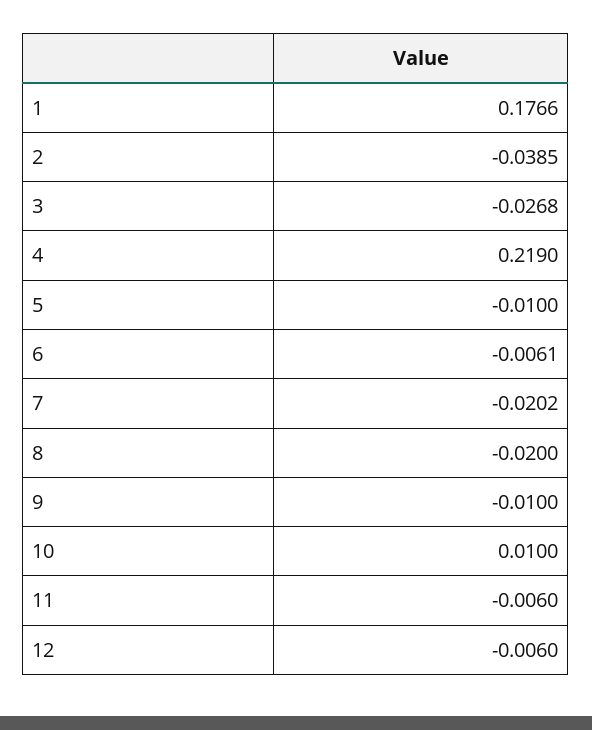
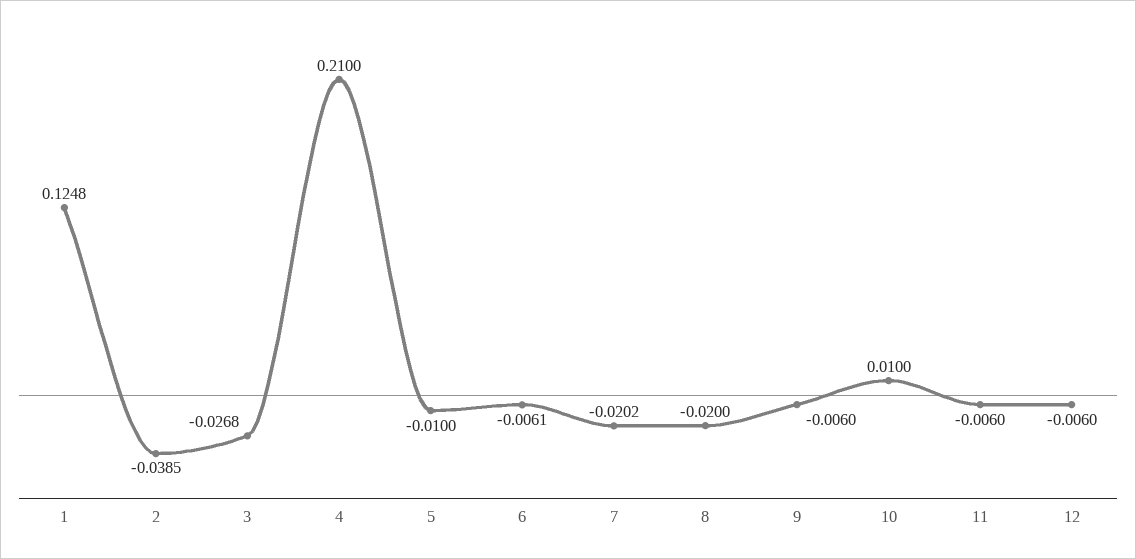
1: 0.1766 -> 0.1248
4: 0.219 -> 0.21
9: -0.01 -> -0.006

